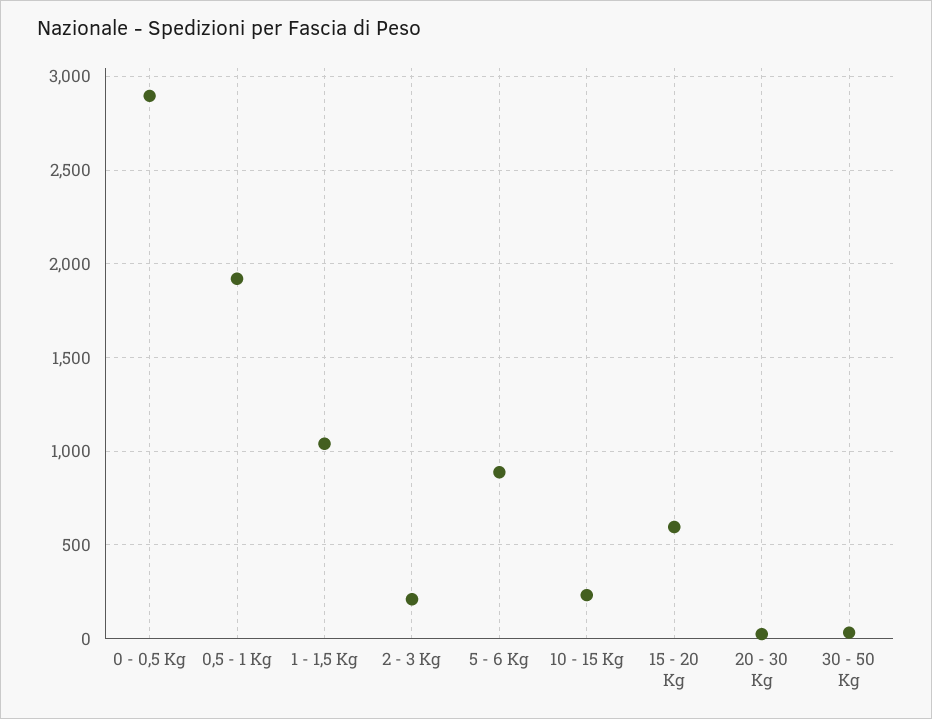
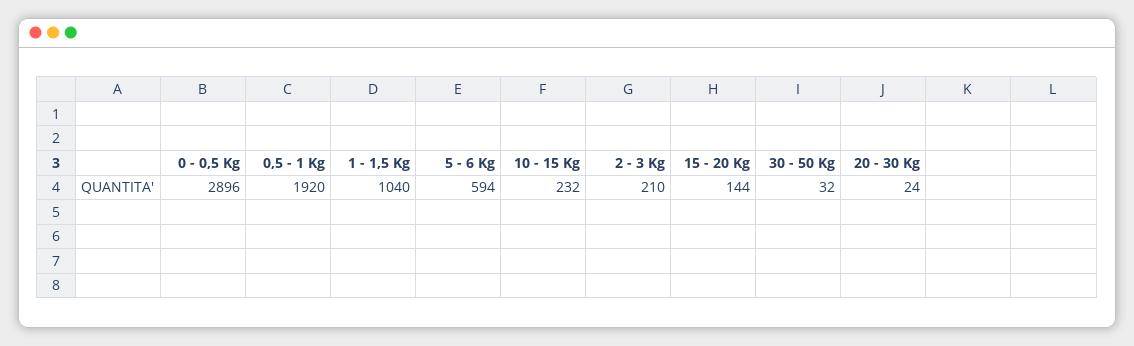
5 - 6 Kg: 900 -> 594
15 - 20 Kg: 600 -> 144

